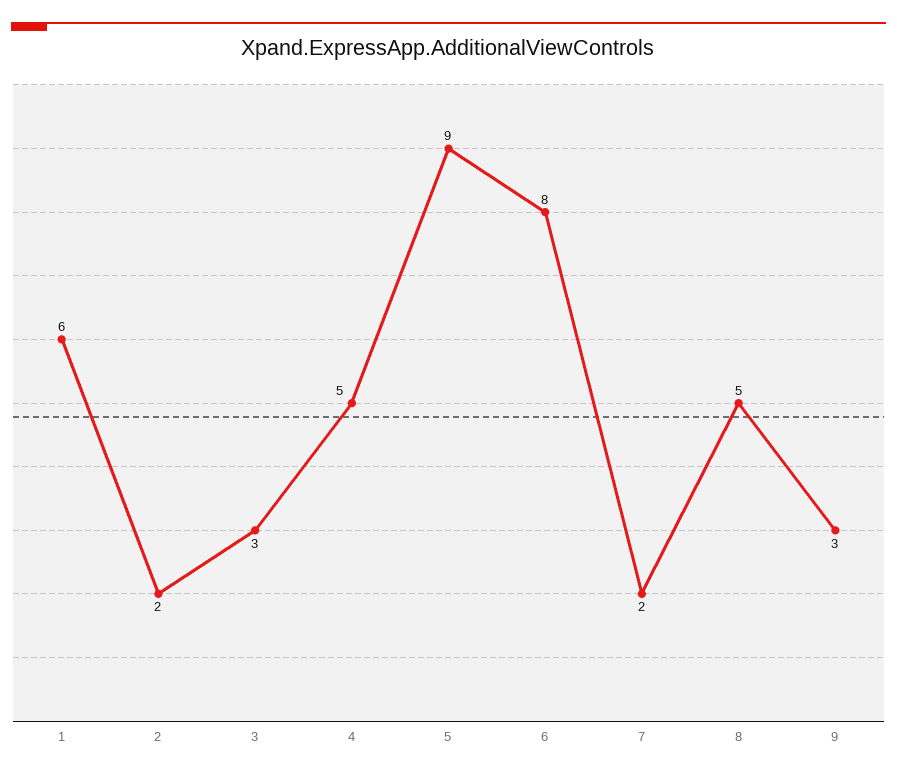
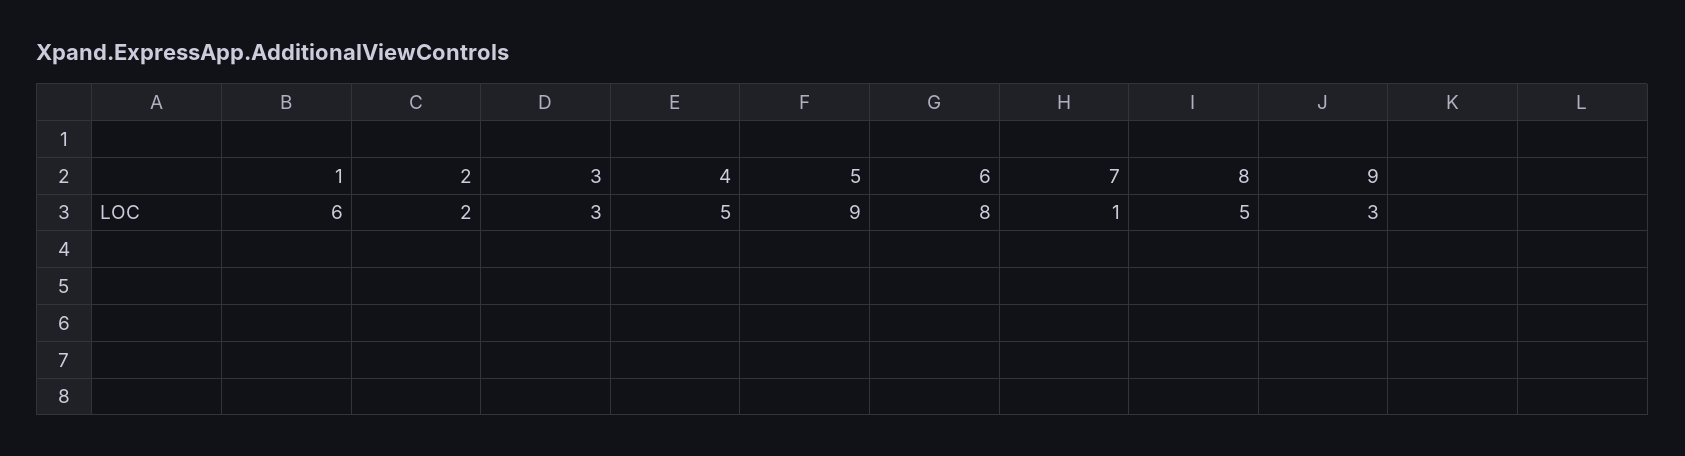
7: 2 -> 1

